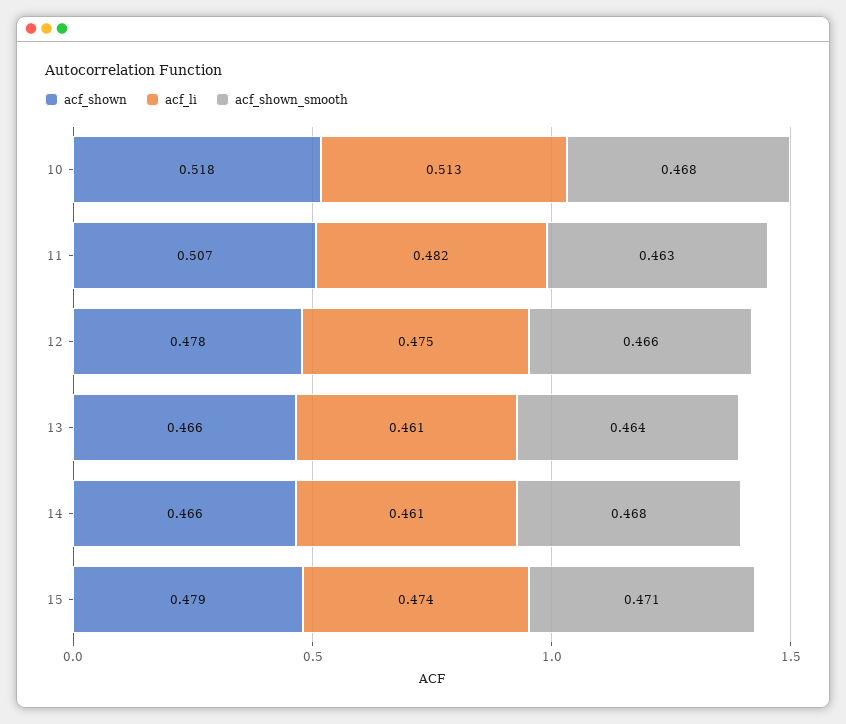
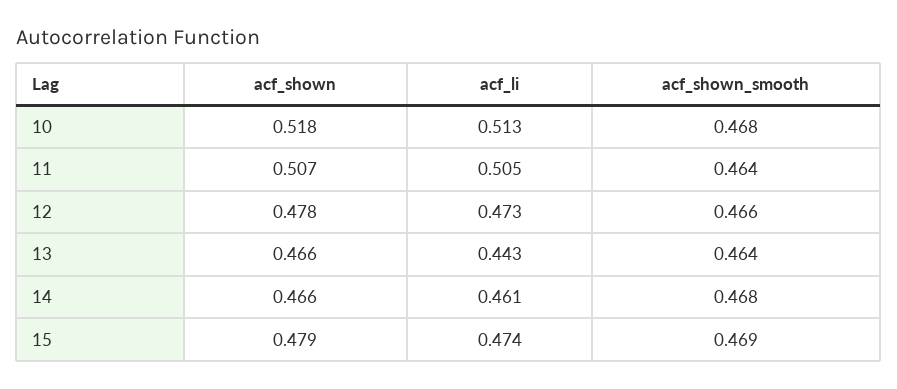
acf_li, 11: 0.482 -> 0.505
acf_shown_smooth, 11: 0.463 -> 0.464
acf_li, 12: 0.475 -> 0.473
acf_li, 13: 0.461 -> 0.443
acf_shown_smooth, 15: 0.471 -> 0.469

